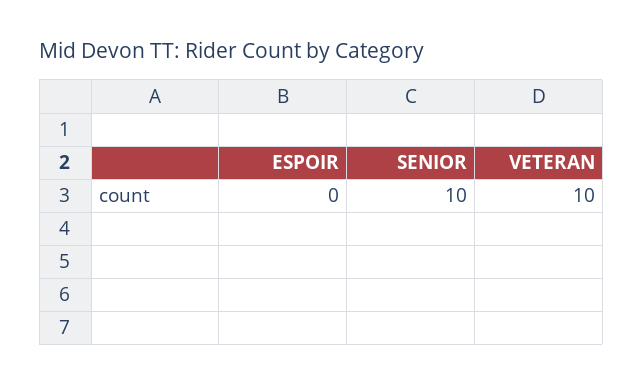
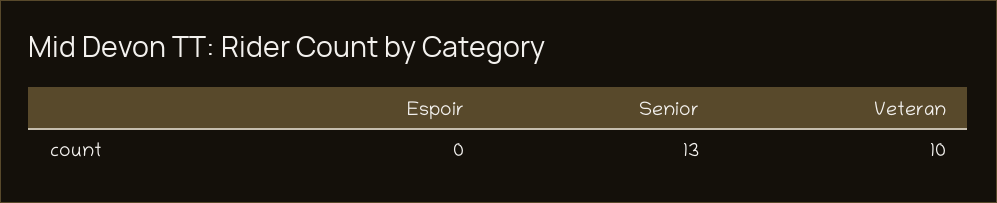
SENIOR: 10 -> 13

